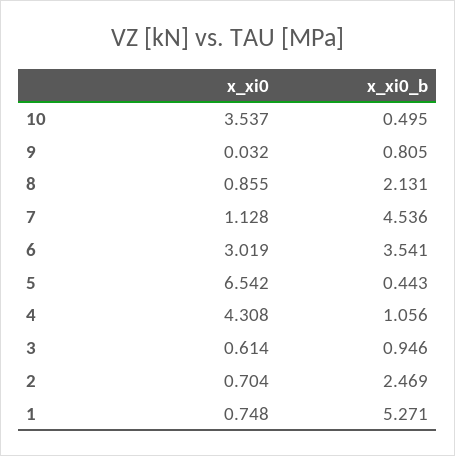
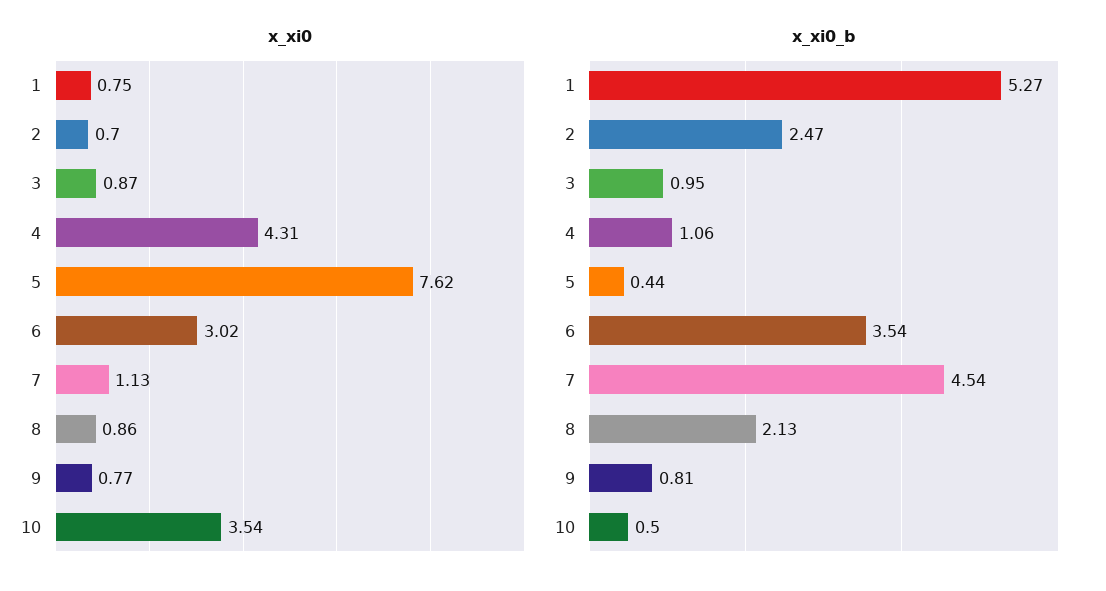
x_xi0, 9: 0.032 -> 0.77
x_xi0, 5: 6.542 -> 7.62
x_xi0, 3: 0.614 -> 0.87

